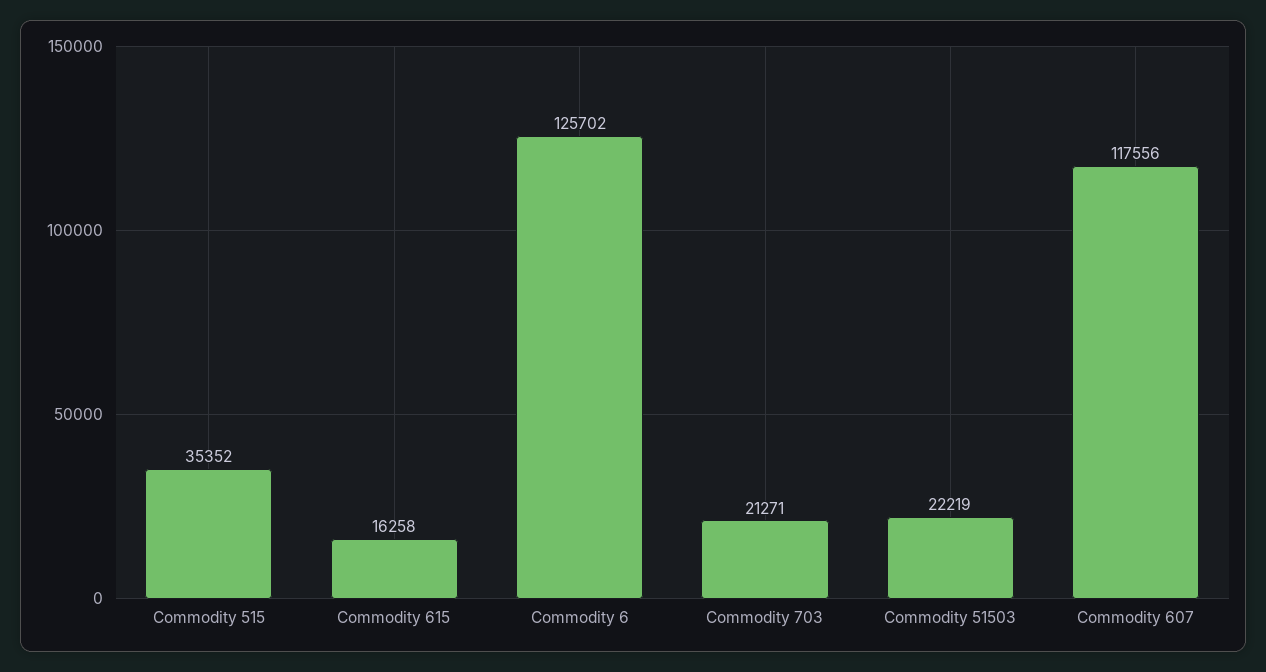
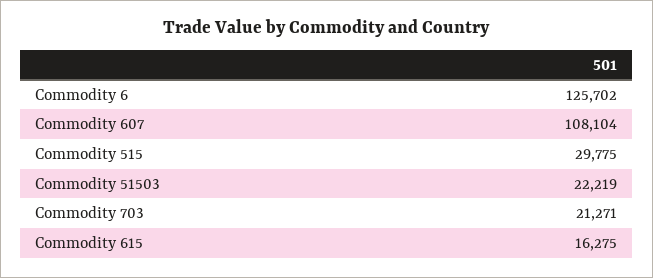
Commodity 515: 35352 -> 29775
Commodity 615: 16258 -> 16275
Commodity 607: 117556 -> 108104

